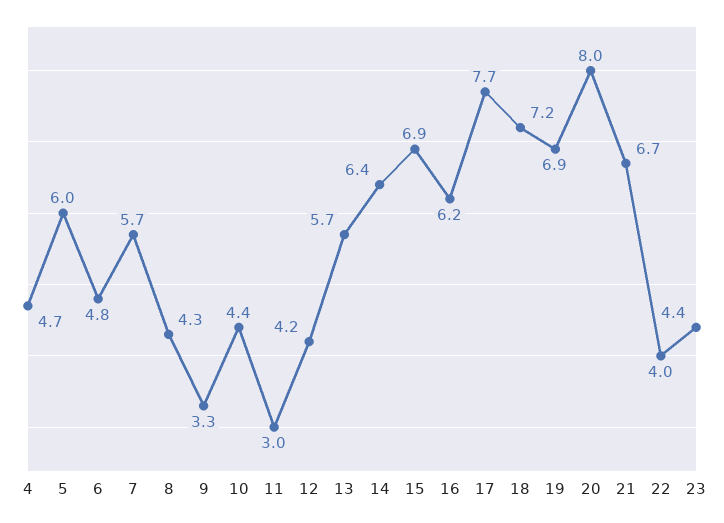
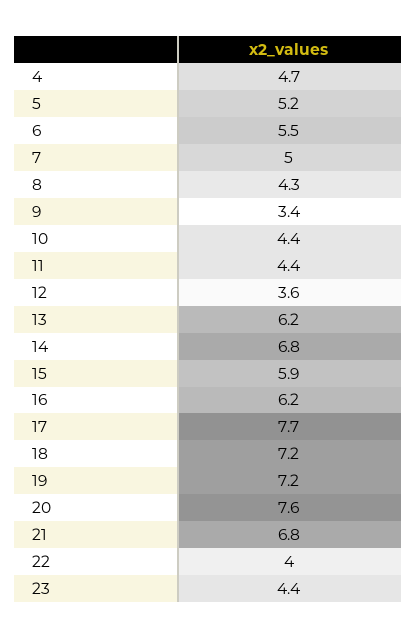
5: 6 -> 5.2
6: 4.8 -> 5.5
7: 5.7 -> 5
9: 3.3 -> 3.4
11: 3 -> 4.4
12: 4.2 -> 3.6
13: 5.7 -> 6.2
14: 6.4 -> 6.8
15: 6.9 -> 5.9
19: 6.9 -> 7.2
20: 8 -> 7.6
21: 6.7 -> 6.8

